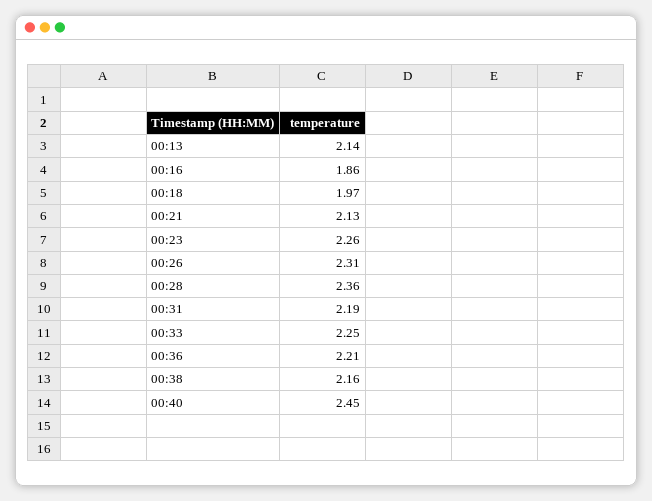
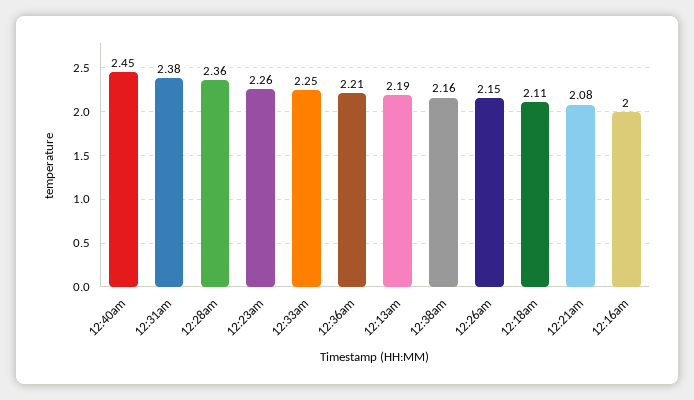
00:13: 2.14 -> 2.19
00:16: 1.86 -> 2
00:18: 1.97 -> 2.11
00:21: 2.13 -> 2.08
00:26: 2.31 -> 2.15
00:31: 2.19 -> 2.38

